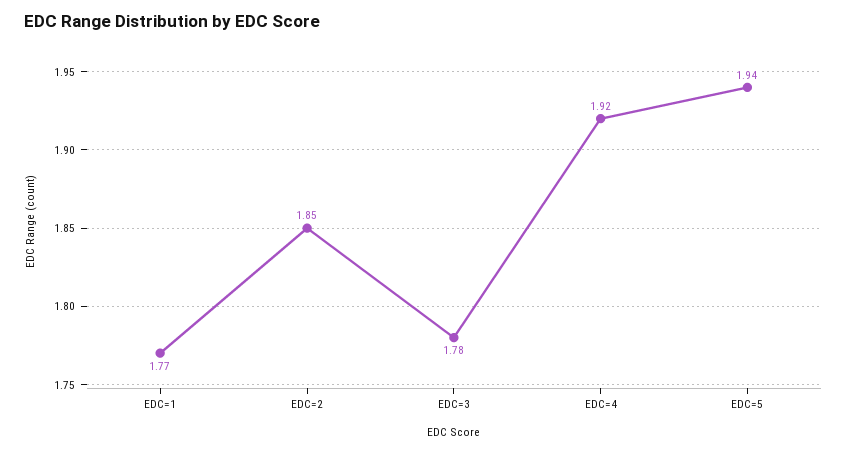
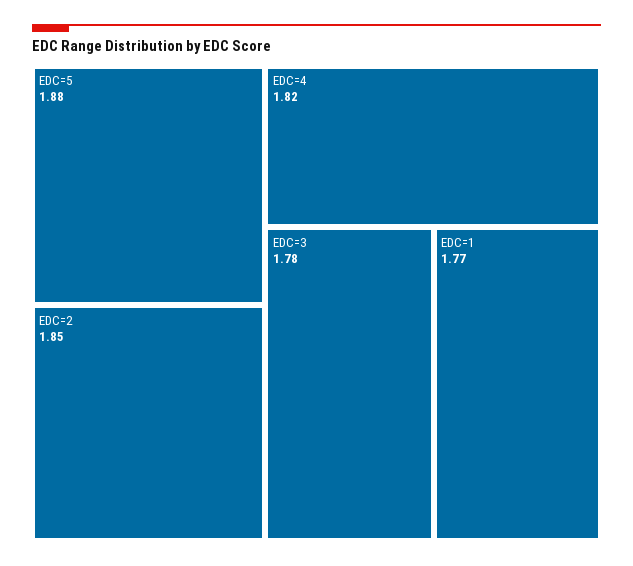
EDC=4: 1.92 -> 1.82
EDC=5: 1.94 -> 1.88

